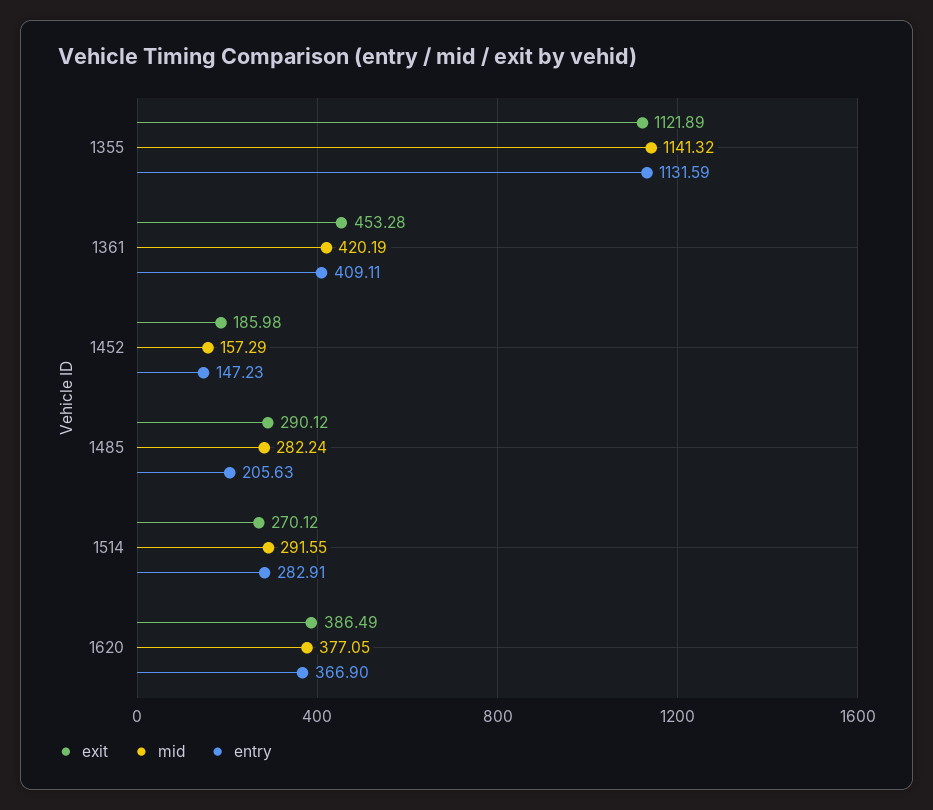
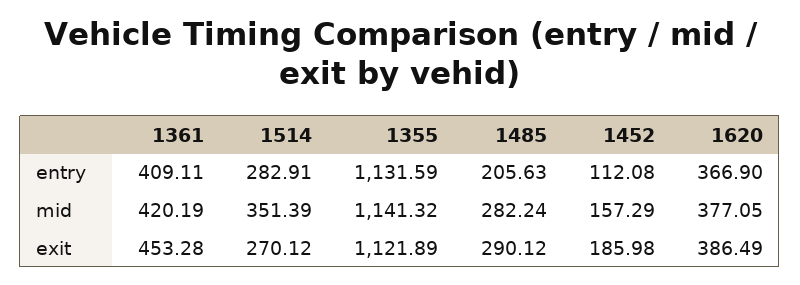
entry, 1452: 147.23 -> 112.08
mid, 1514: 291.55 -> 351.39

